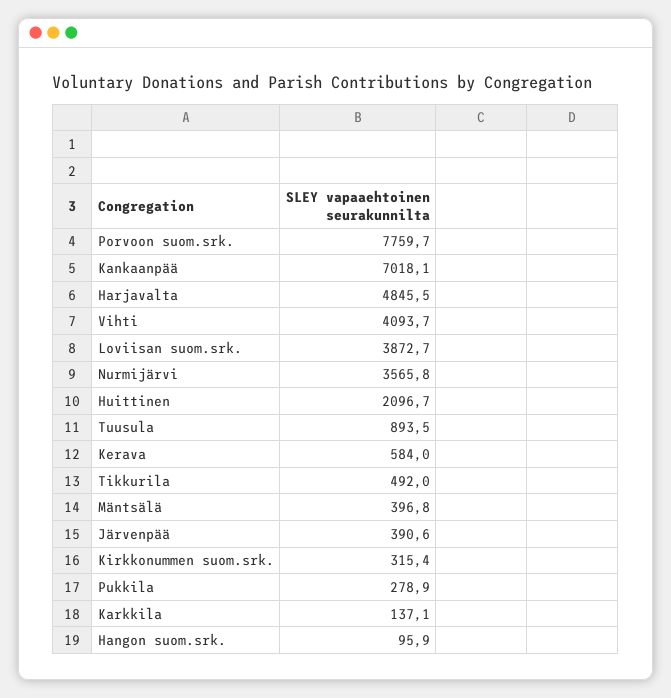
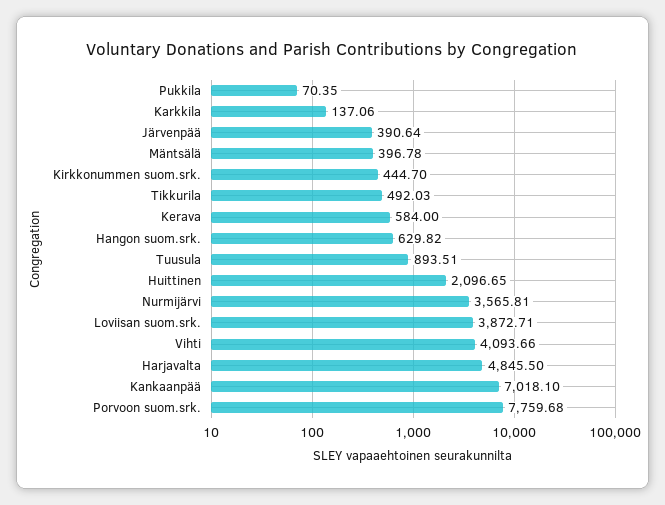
Kirkkonummen suom.srk.: 315.4 -> 444.7
Pukkila: 278.9 -> 70.35
Hangon suom.srk.: 95.9 -> 629.82

